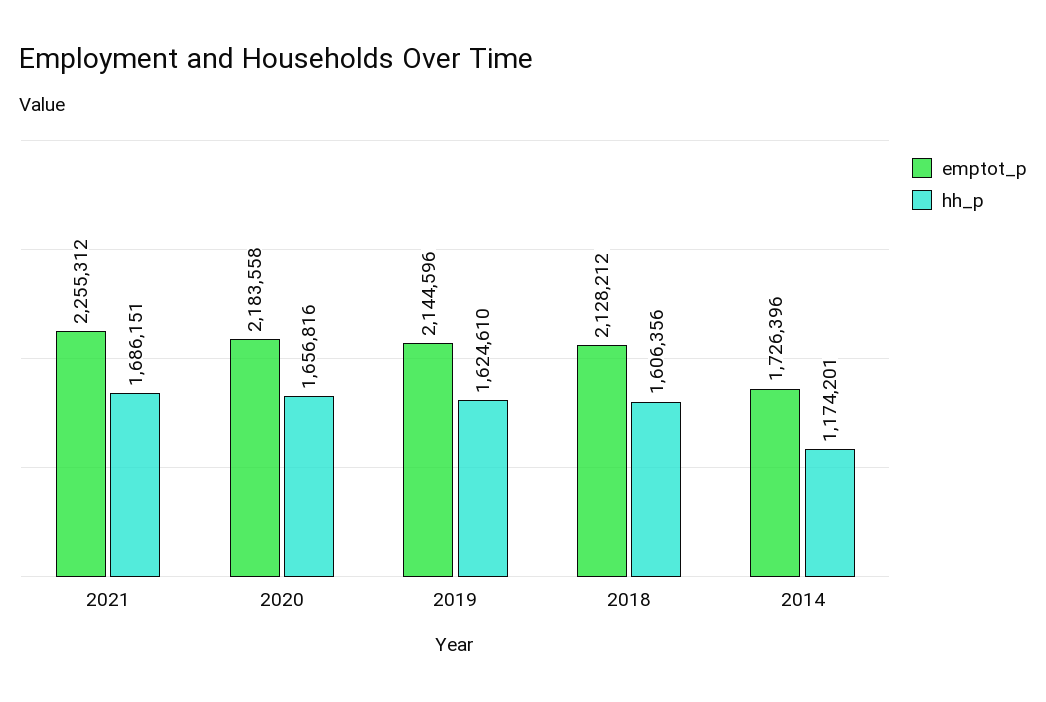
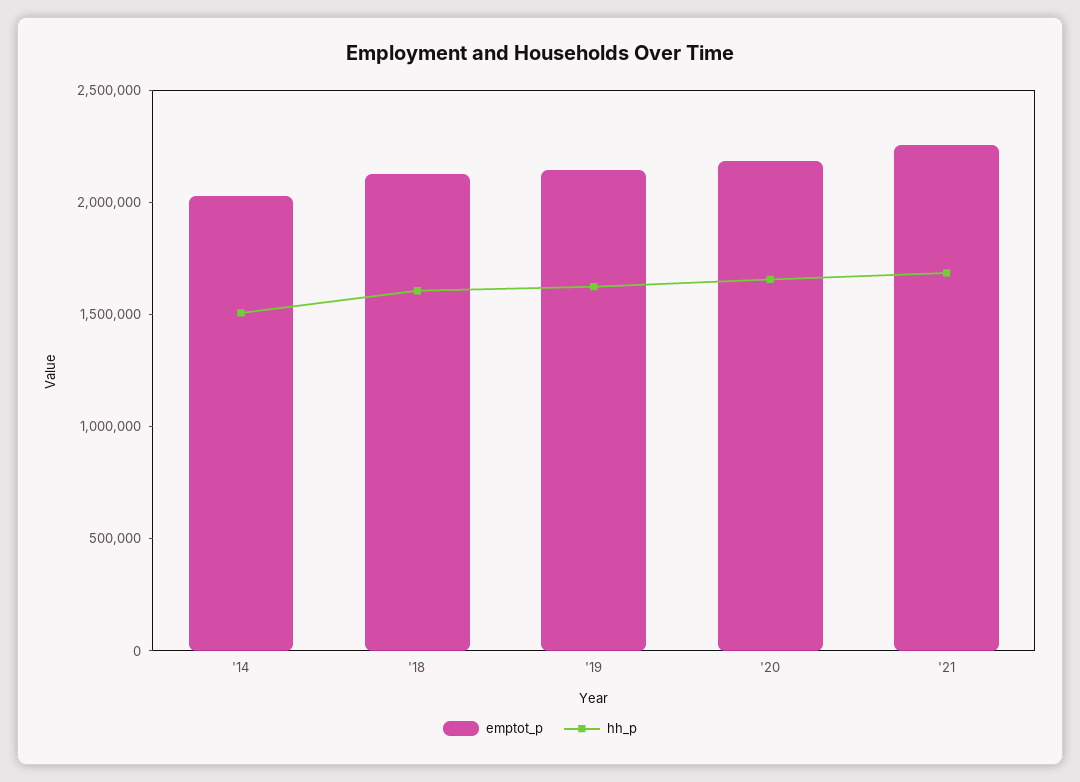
emptot_p, 2014: 1726396 -> 2000000
hh_p, 2014: 1174201 -> 1500000

